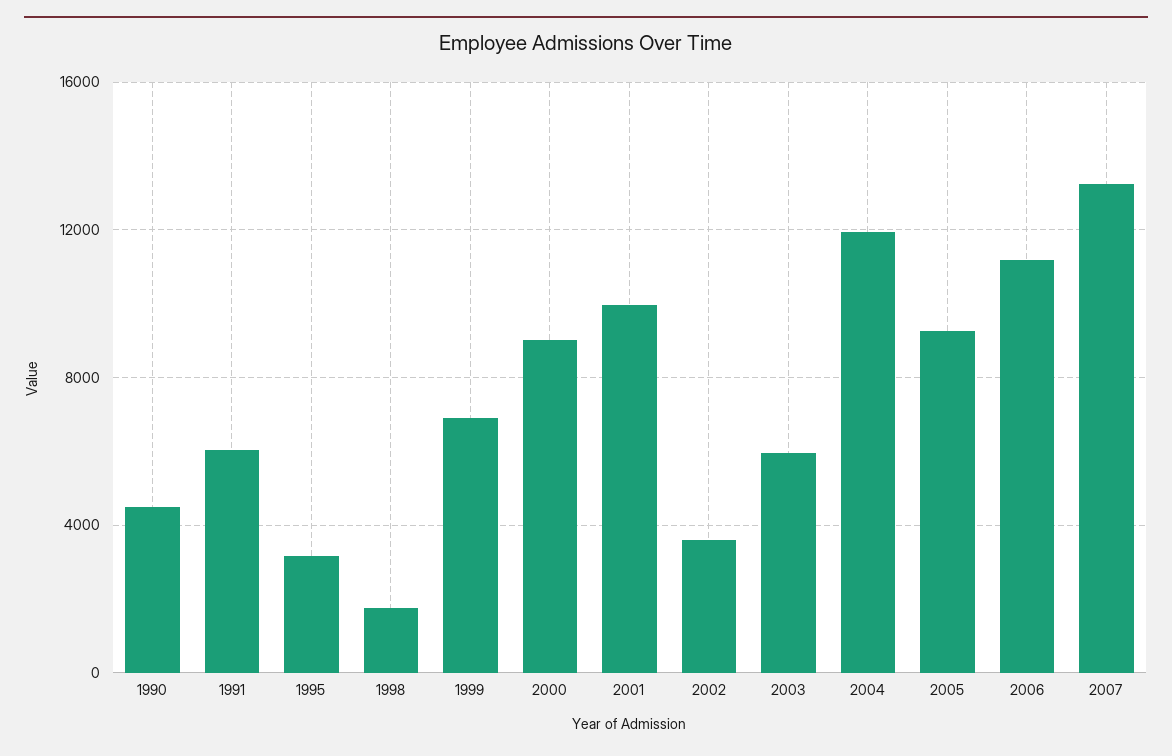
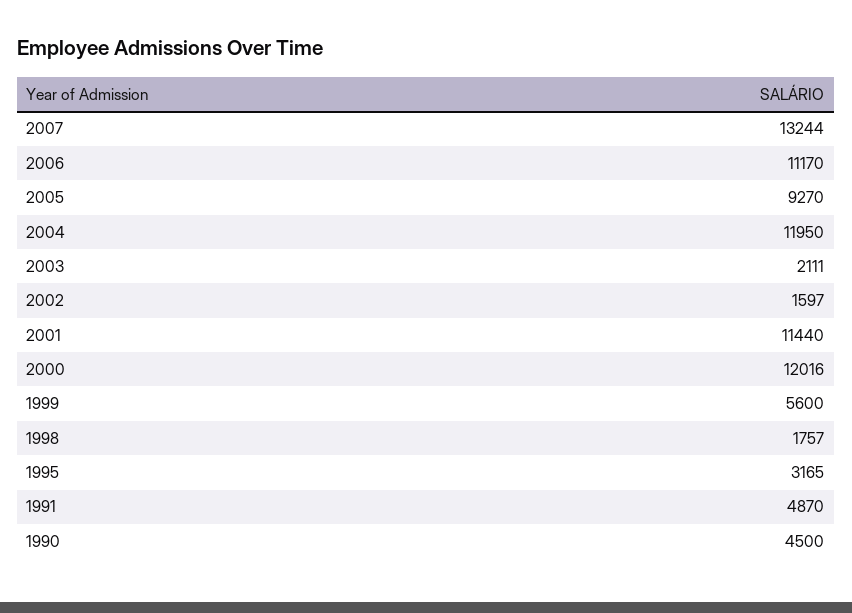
1991: 6000 -> 4870
1999: 7000 -> 5600
2000: 9000 -> 12016
2001: 10000 -> 11440
2002: 3500 -> 1597
2003: 6000 -> 2111

